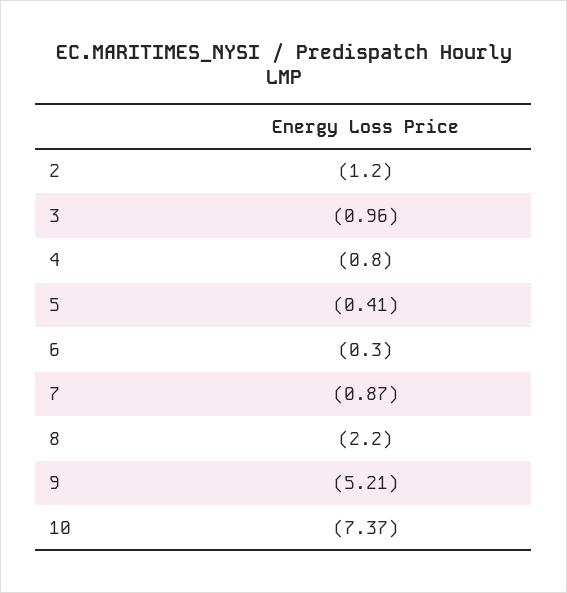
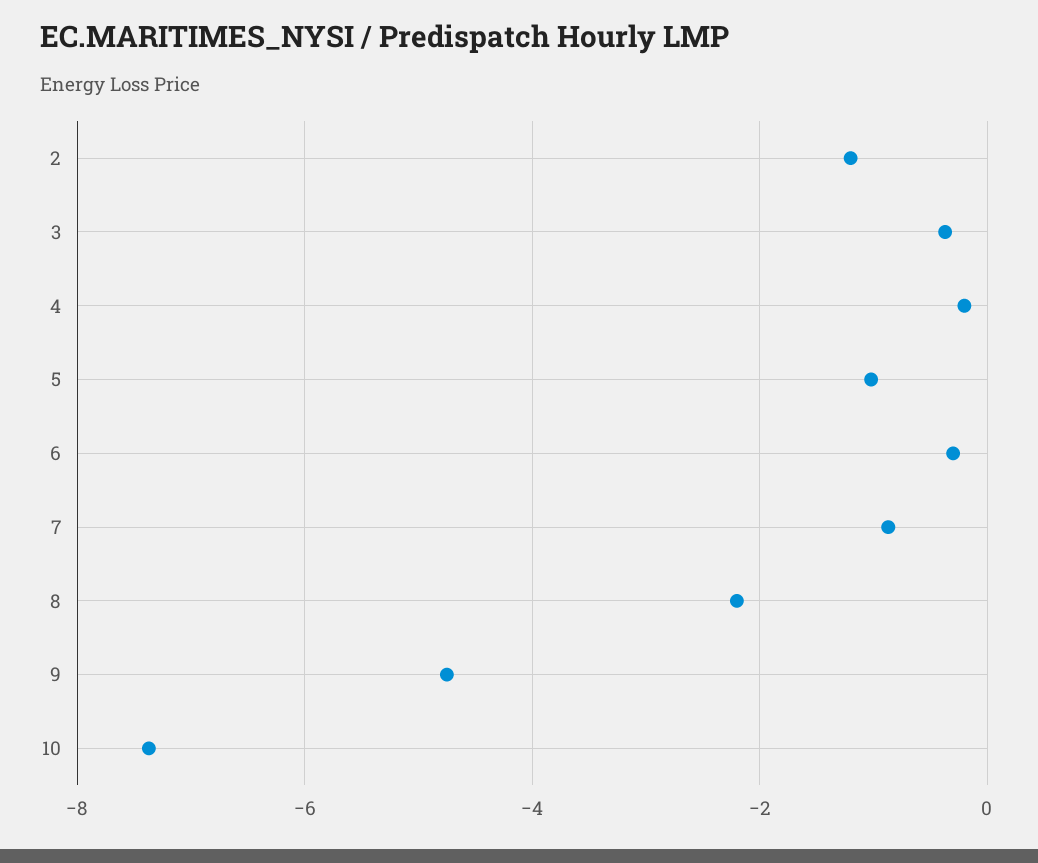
3: -0.96 -> -0.4
4: -0.8 -> -0.2
5: -0.41 -> -1
9: -5.21 -> -4.8

